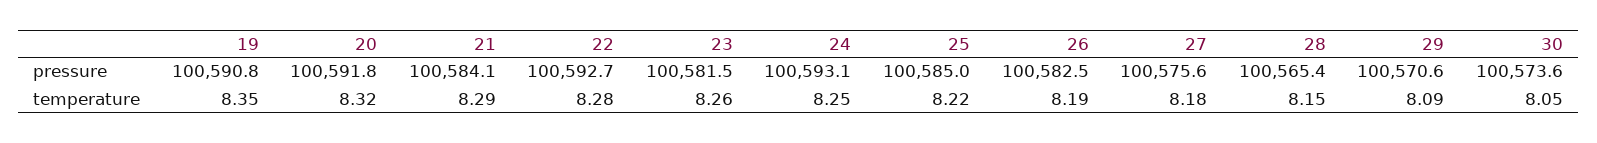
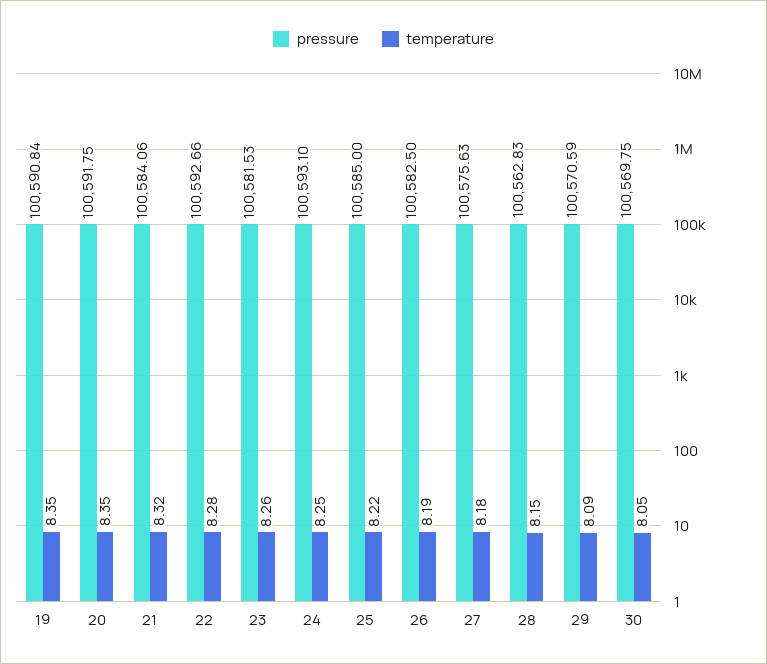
pressure, 28: 100565.4 -> 100562.83
pressure, 30: 100573.6 -> 100569.75
temperature, 20: 8.32 -> 8.35
temperature, 21: 8.29 -> 8.32

